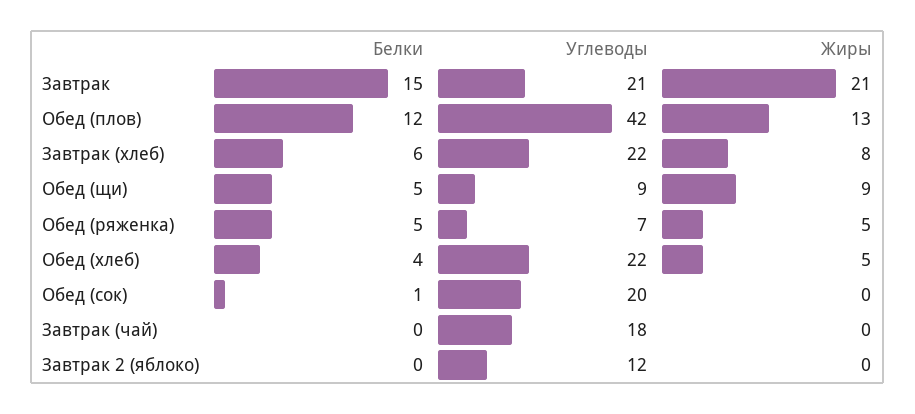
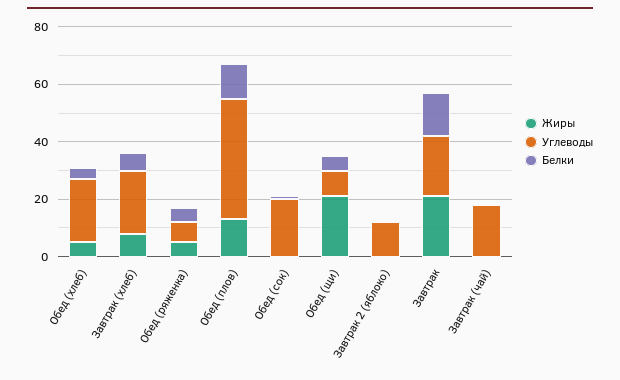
Жиры, Обед (щи): 9 -> 20

